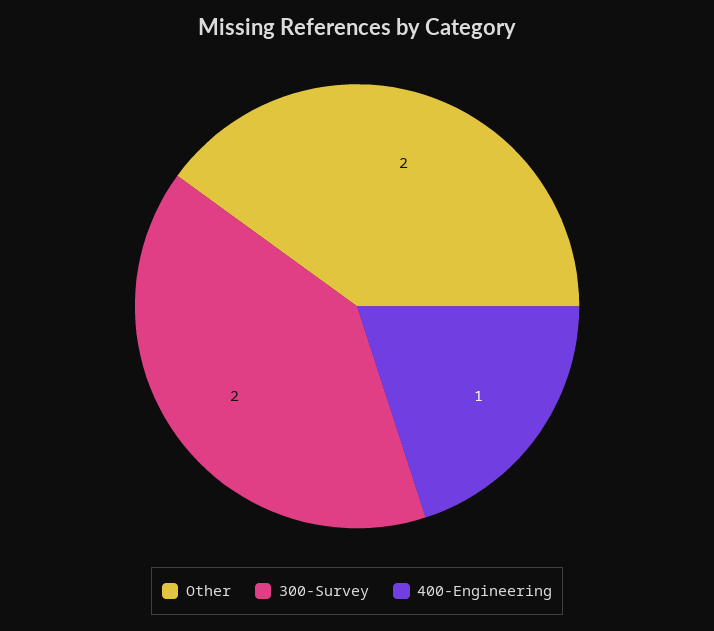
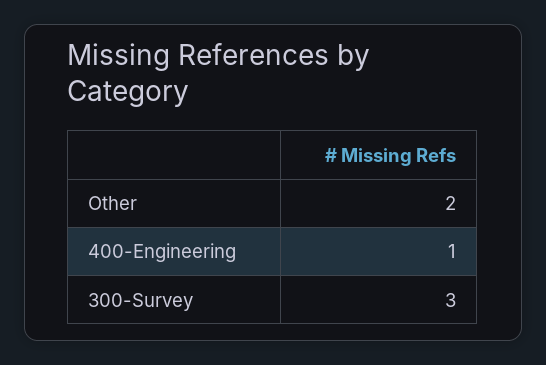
300-Survey: 2 -> 3

